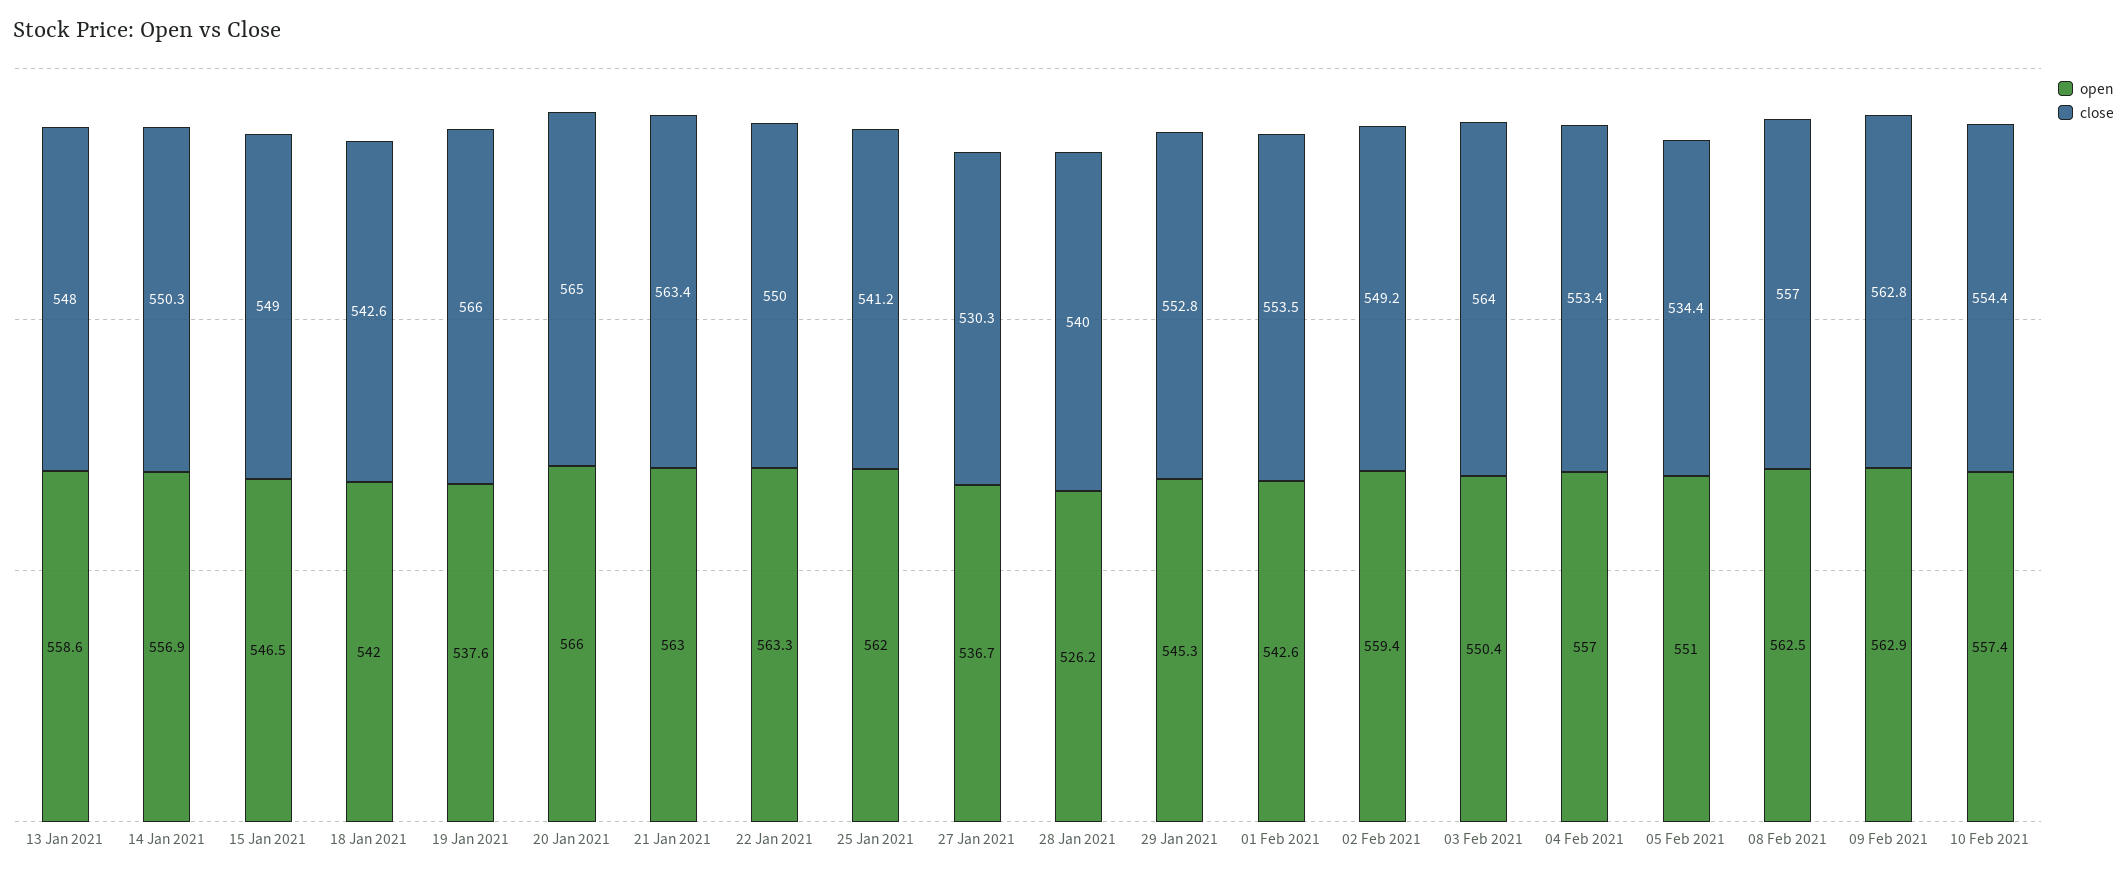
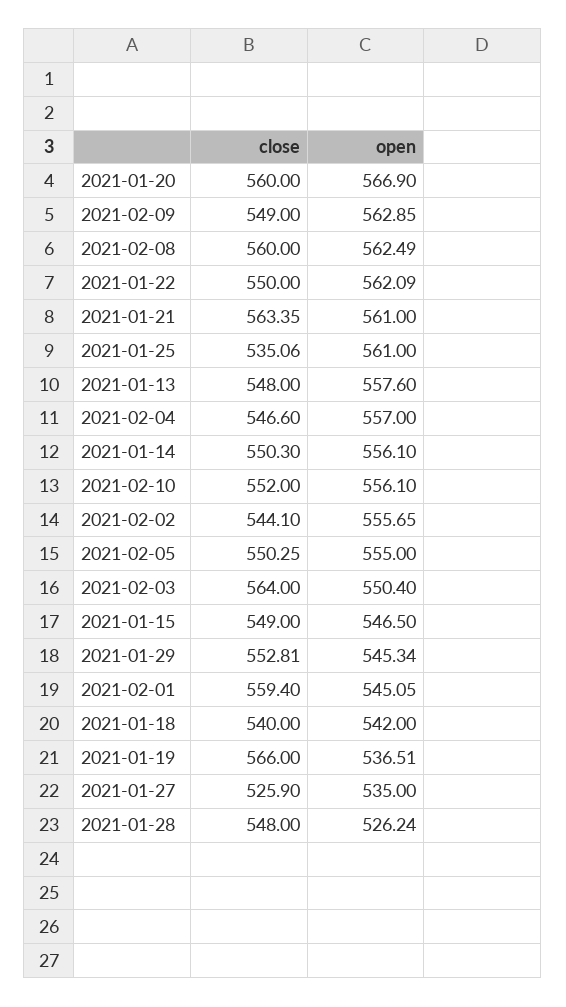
open, 13 Jan 2021: 558.6 -> 557.6
open, 14 Jan 2021: 556.9 -> 556.1
close, 18 Jan 2021: 542.6 -> 540
open, 19 Jan 2021: 537.6 -> 536.51
open, 20 Jan 2021: 566 -> 566.9
close, 20 Jan 2021: 565 -> 560
open, 21 Jan 2021: 563 -> 561
open, 22 Jan 2021: 563.3 -> 562.09
open, 25 Jan 2021: 562 -> 561
close, 25 Jan 2021: 541.2 -> 535.06
open, 27 Jan 2021: 536.7 -> 535
close, 27 Jan 2021: 530.3 -> 525.9
close, 28 Jan 2021: 540 -> 548
open, 01 Feb 2021: 542.6 -> 545.05
close, 01 Feb 2021: 553.5 -> 559.4
open, 02 Feb 2021: 559.4 -> 555.65
close, 02 Feb 2021: 549.2 -> 544.1
close, 04 Feb 2021: 553.4 -> 546.6
open, 05 Feb 2021: 551 -> 555
close, 05 Feb 2021: 534.4 -> 550.25
close, 08 Feb 2021: 557 -> 560
close, 09 Feb 2021: 562.8 -> 549
open, 10 Feb 2021: 557.4 -> 556.1
close, 10 Feb 2021: 554.4 -> 552

